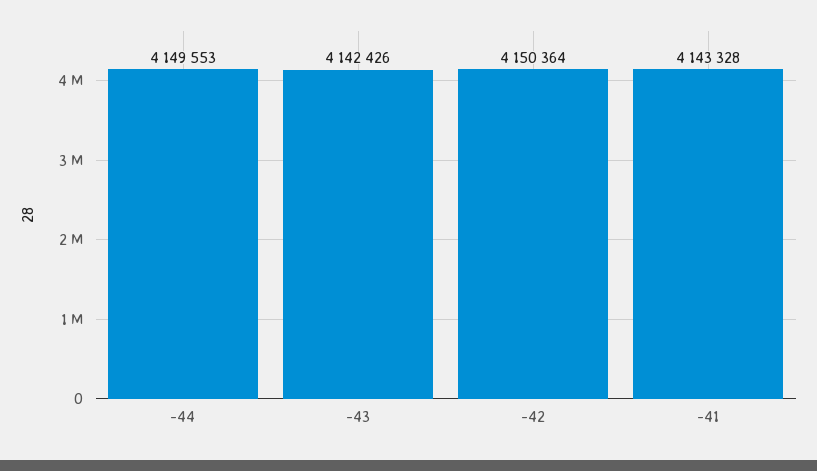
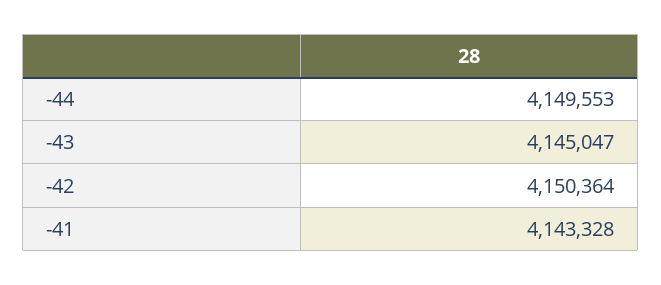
-43: 4142426 -> 4145047

